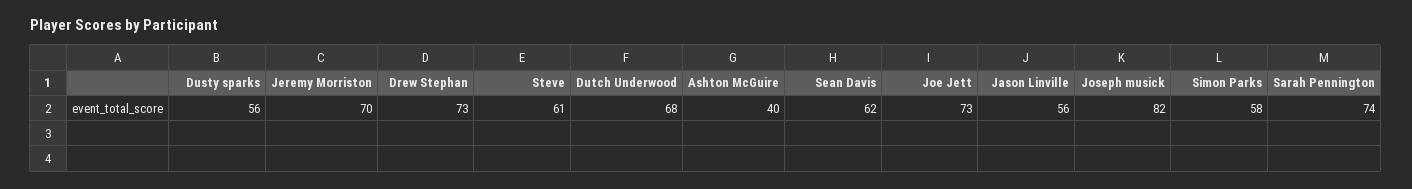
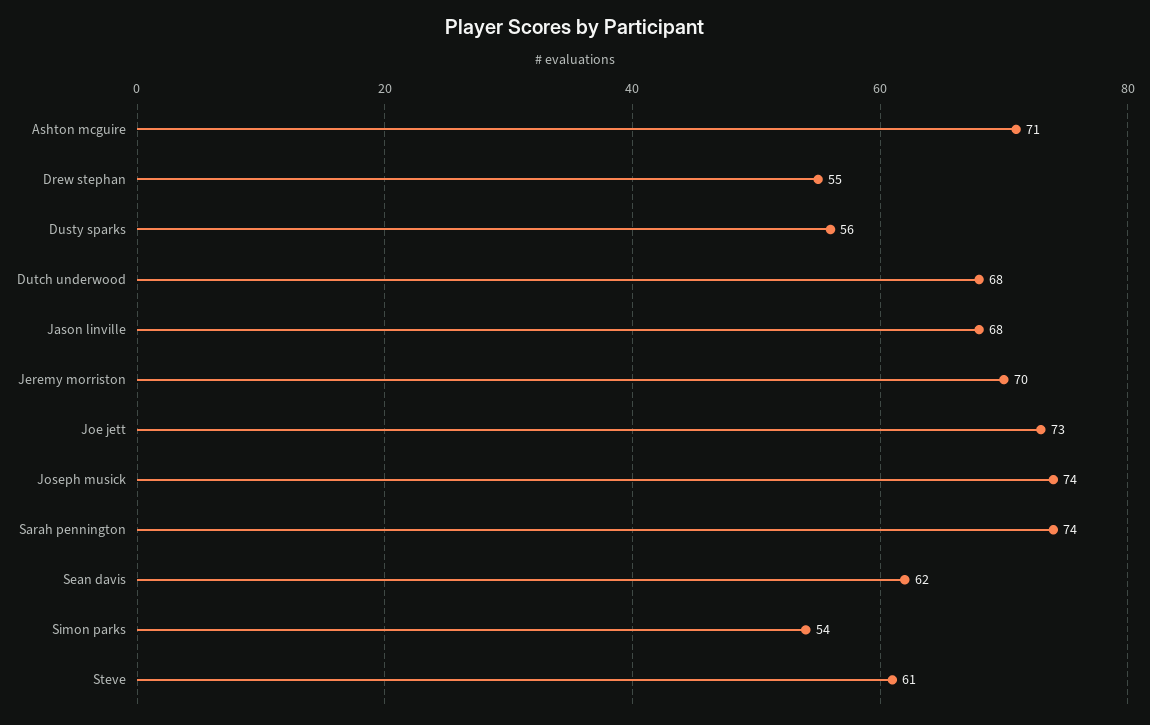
Drew Stephan: 73 -> 55
Ashton McGuire: 40 -> 71
Jason Linville: 56 -> 68
Joseph musick: 82 -> 74
Simon Parks: 58 -> 54

